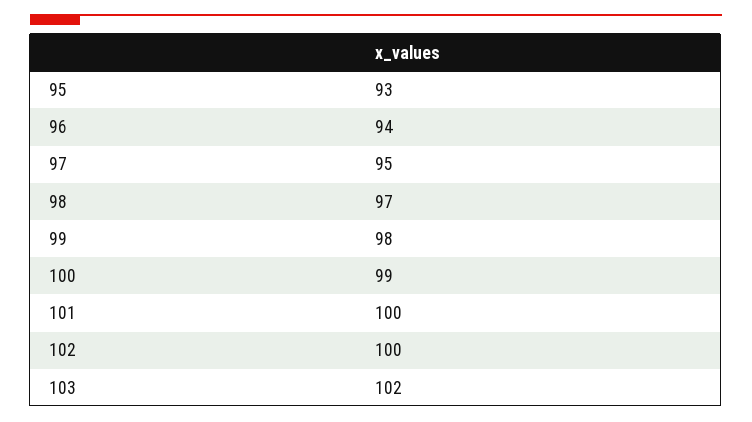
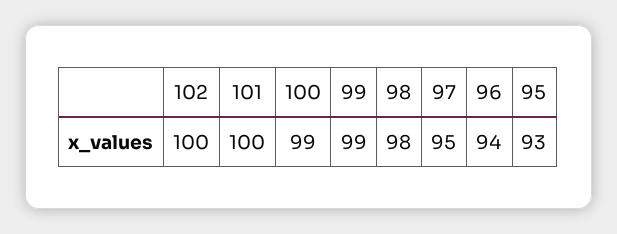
98: 97 -> 98
99: 98 -> 99
103: 102 -> none

